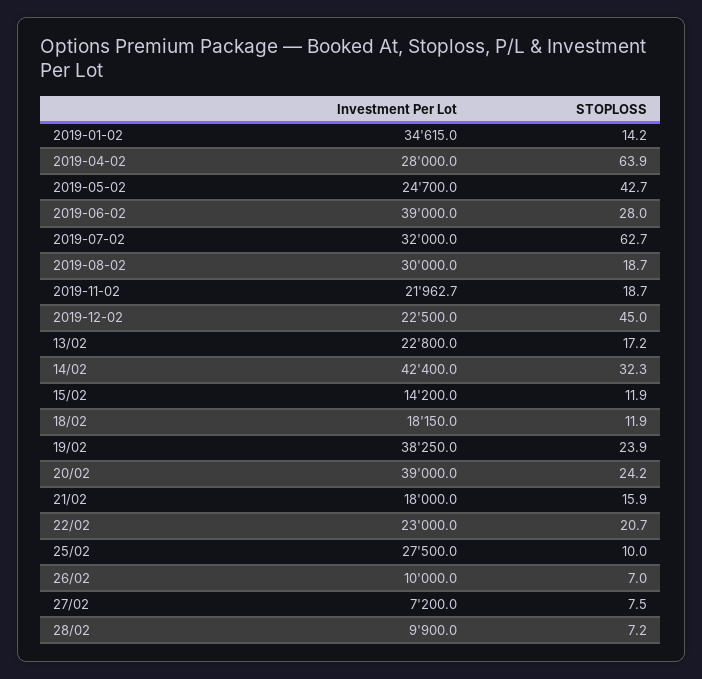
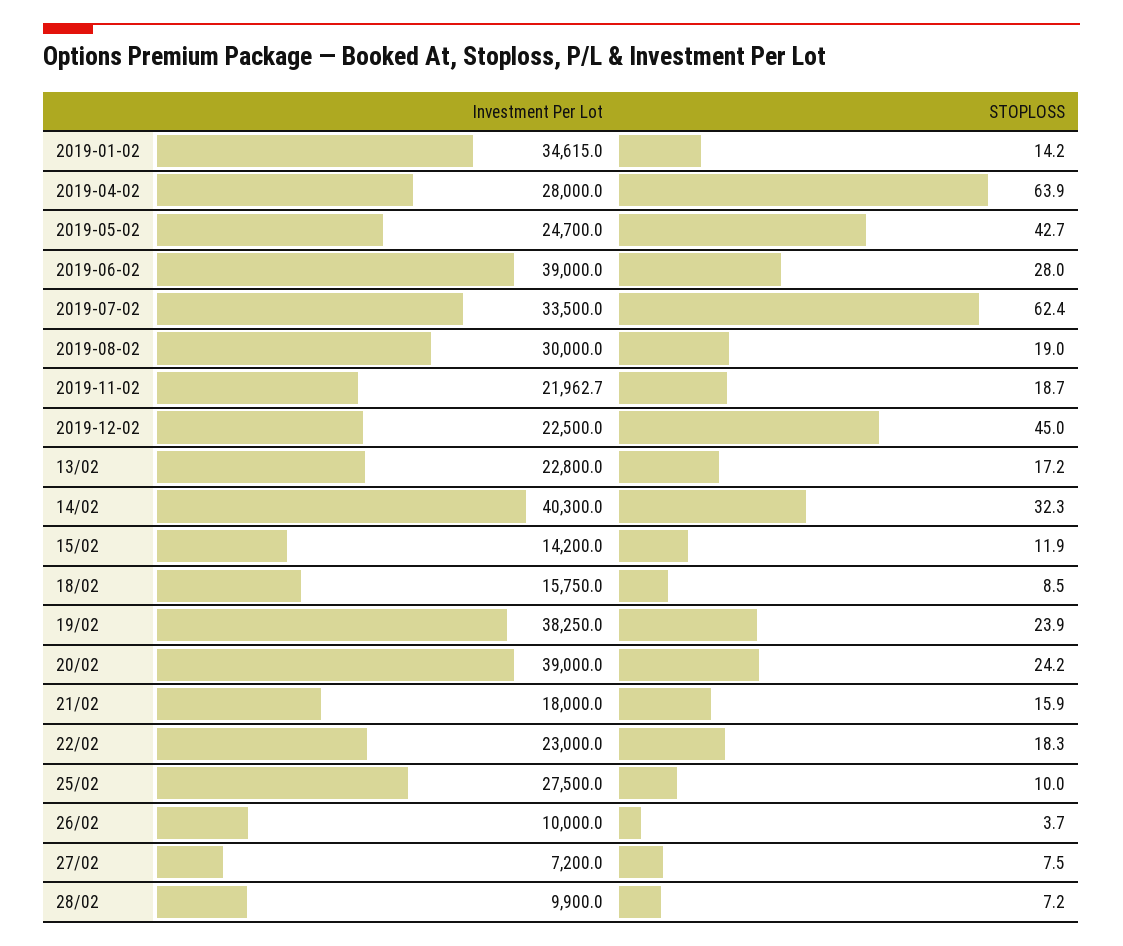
Investment Per Lot, 2019-07-02: 32000 -> 33500
STOPLOSS, 2019-07-02: 62.7 -> 62.4
STOPLOSS, 2019-08-02: 18.7 -> 19
Investment Per Lot, 14/02: 42400 -> 40300
Investment Per Lot, 18/02: 18150 -> 15750
STOPLOSS, 18/02: 11.9 -> 8.5
STOPLOSS, 22/02: 20.7 -> 18.3
STOPLOSS, 26/02: 7 -> 3.7

